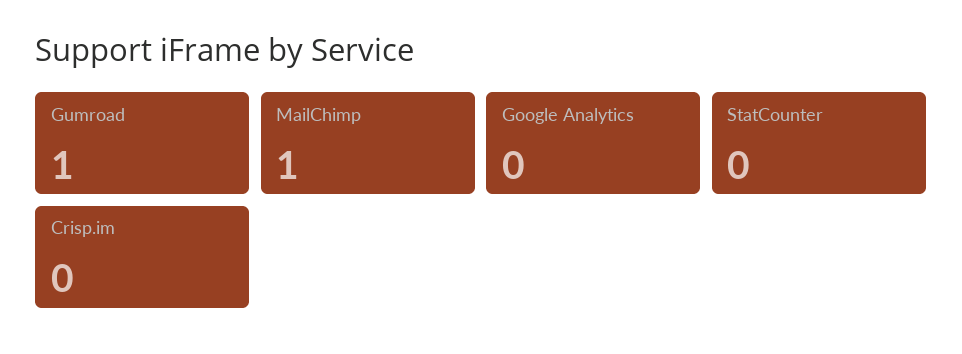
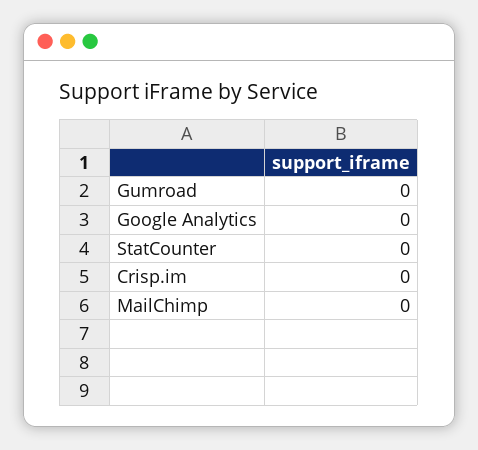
Gumroad: 1 -> 0
MailChimp: 1 -> 0

